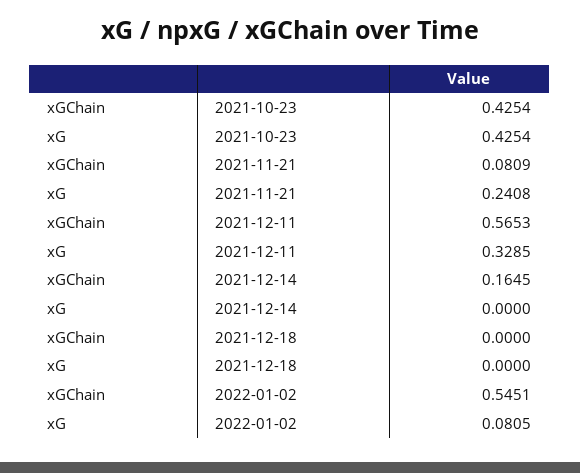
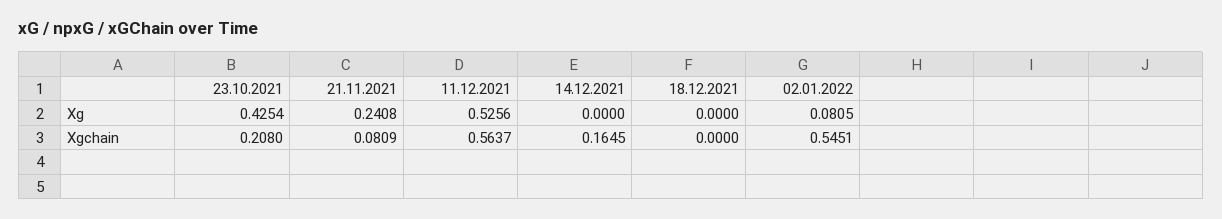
xGChain, 2021-10-23: 0.4254 -> 0.208
xGChain, 2021-12-11: 0.5653 -> 0.5637
xG, 2021-12-11: 0.3285 -> 0.5256

